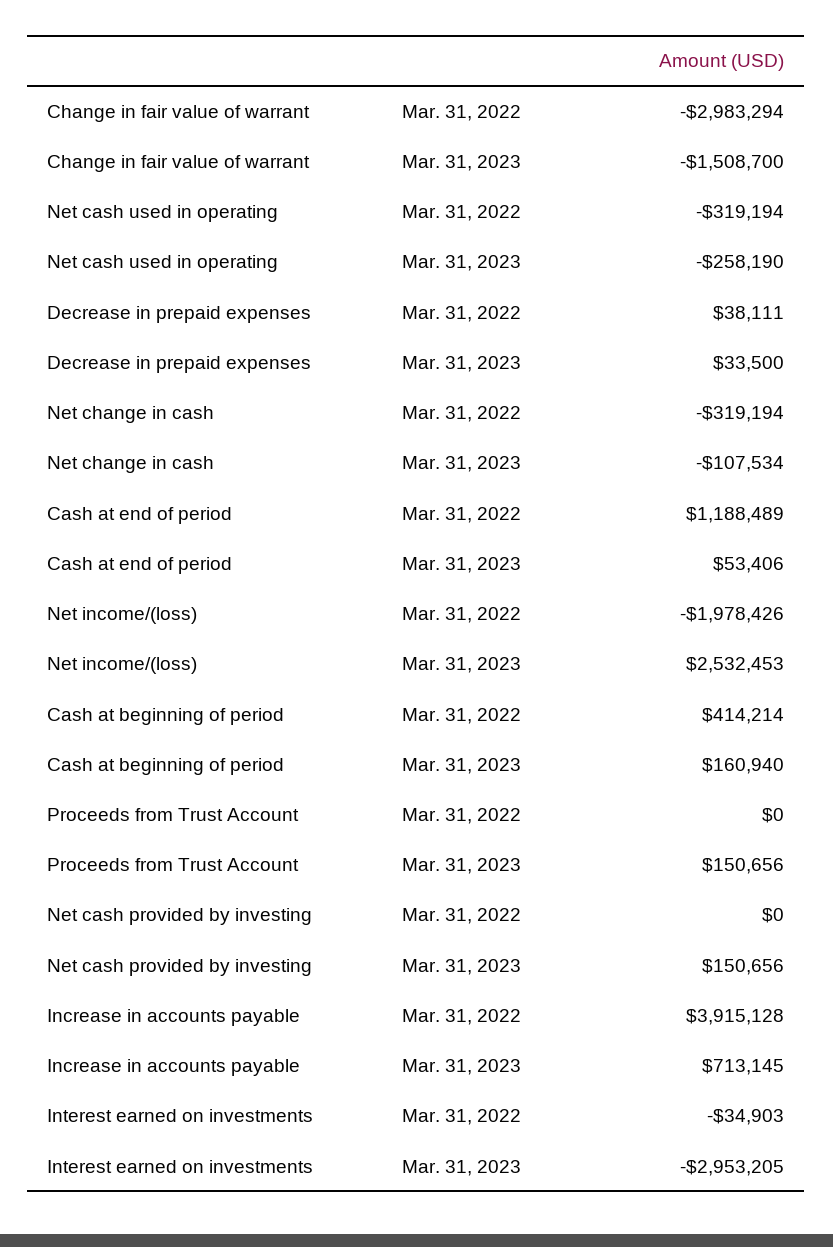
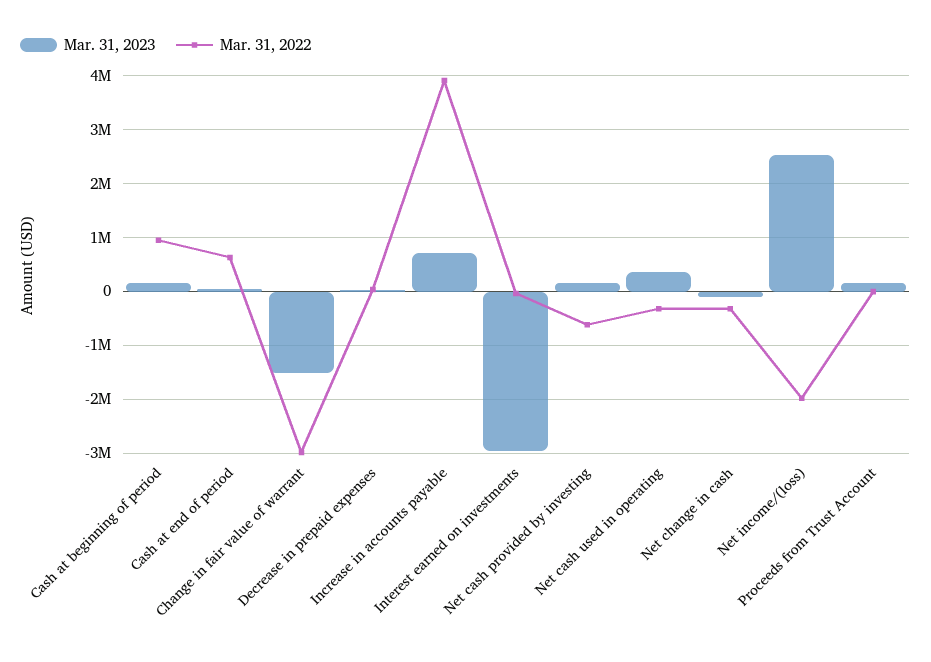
Mar. 31, 2023, Net cash used in operating: -258190 -> 400000
Mar. 31, 2022, Cash at end of period: 1188489 -> 600000
Mar. 31, 2022, Cash at beginning of period: 414214 -> 1000000
Mar. 31, 2022, Net cash provided by investing: 0 -> -600000

